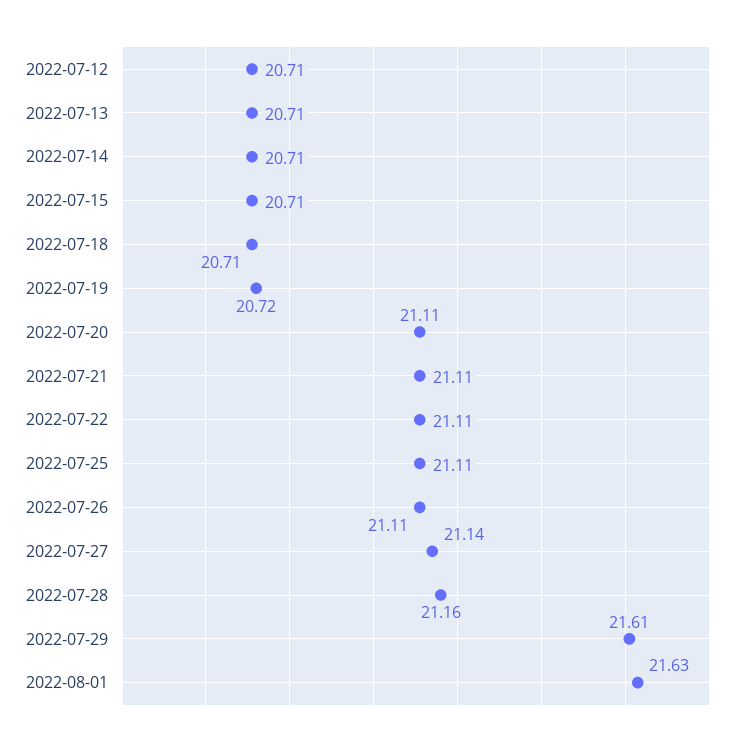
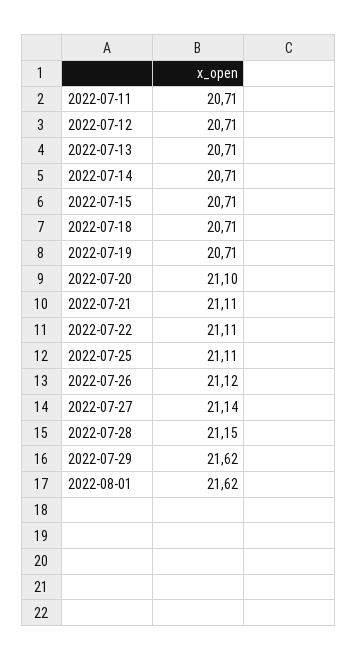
2022-07-19: 20.72 -> 20.71
2022-07-20: 21.11 -> 21.1
2022-07-26: 21.11 -> 21.12
2022-07-28: 21.16 -> 21.15
2022-07-29: 21.61 -> 21.62
2022-08-01: 21.63 -> 21.62
2022-07-11: none -> 20.71

